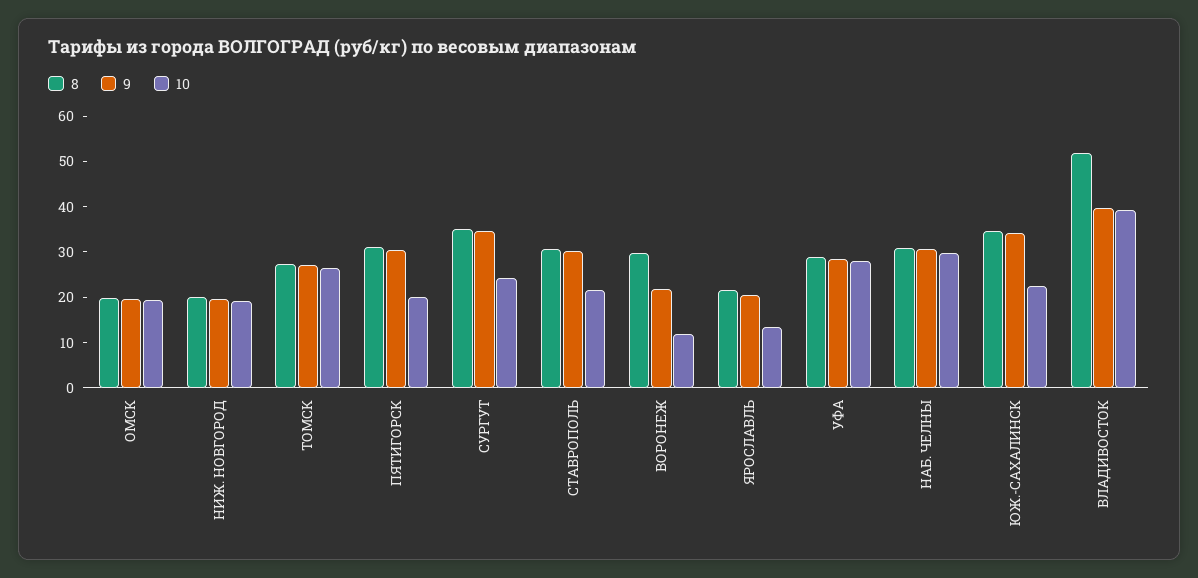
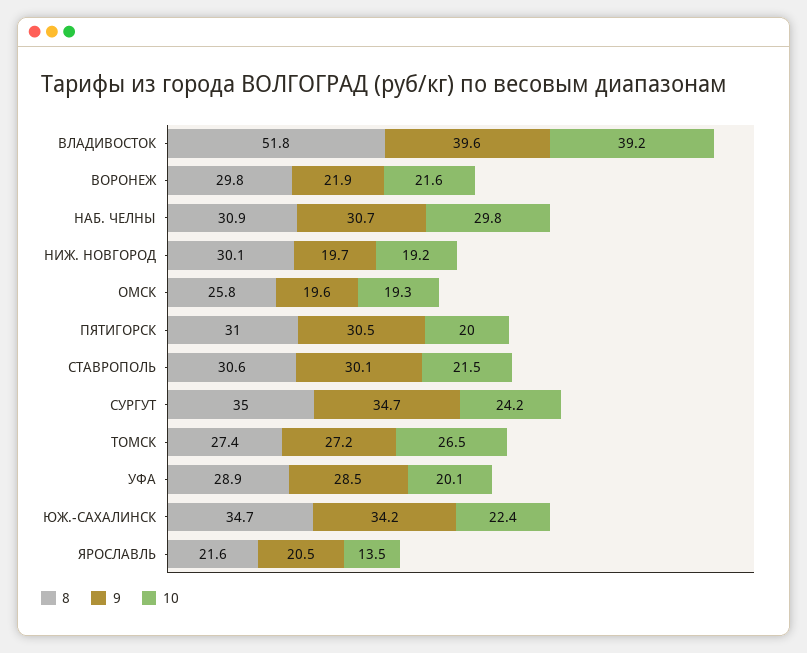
8, ОМСК: 20 -> 25.8
8, НИЖ. НОВГОРОД: 20 -> 30.1
10, ВОРОНЕЖ: 12 -> 21.6
10, УФА: 28 -> 20.1

